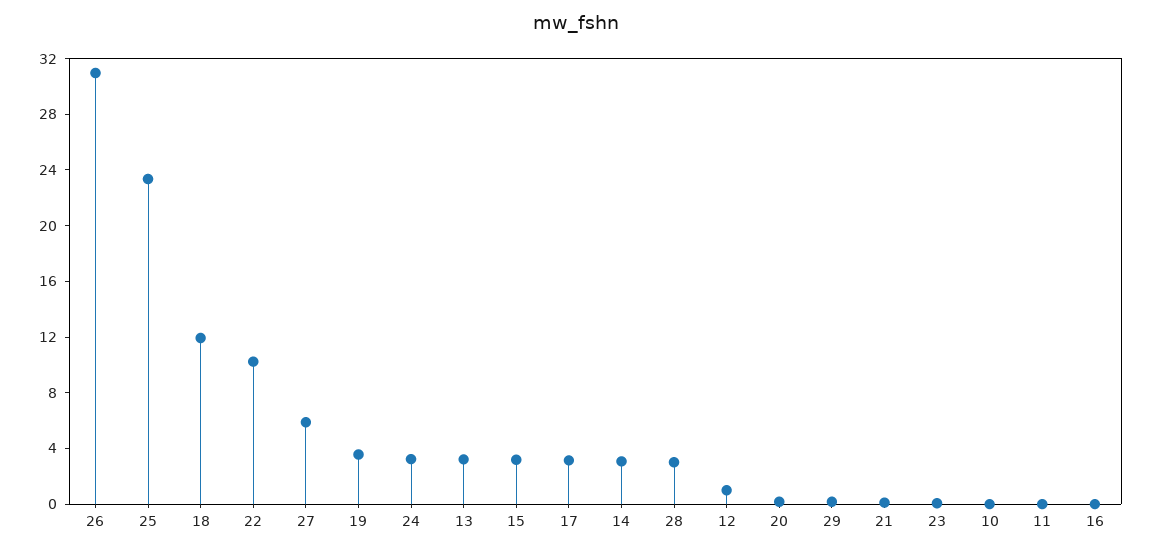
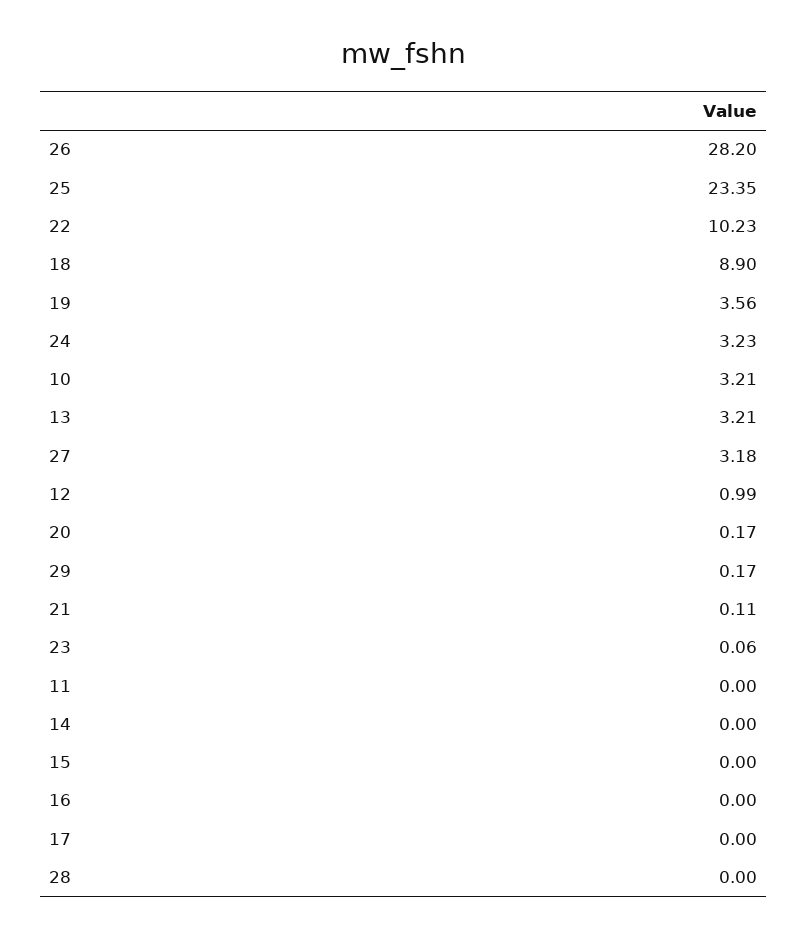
26: 31 -> 28.2
18: 12 -> 8.9
27: 6 -> 3.18
15: 3 -> 0
17: 3 -> 0
14: 3 -> 0
28: 3 -> 0
10: 0 -> 3.21

